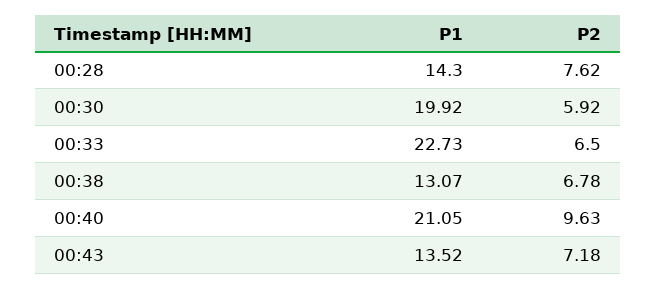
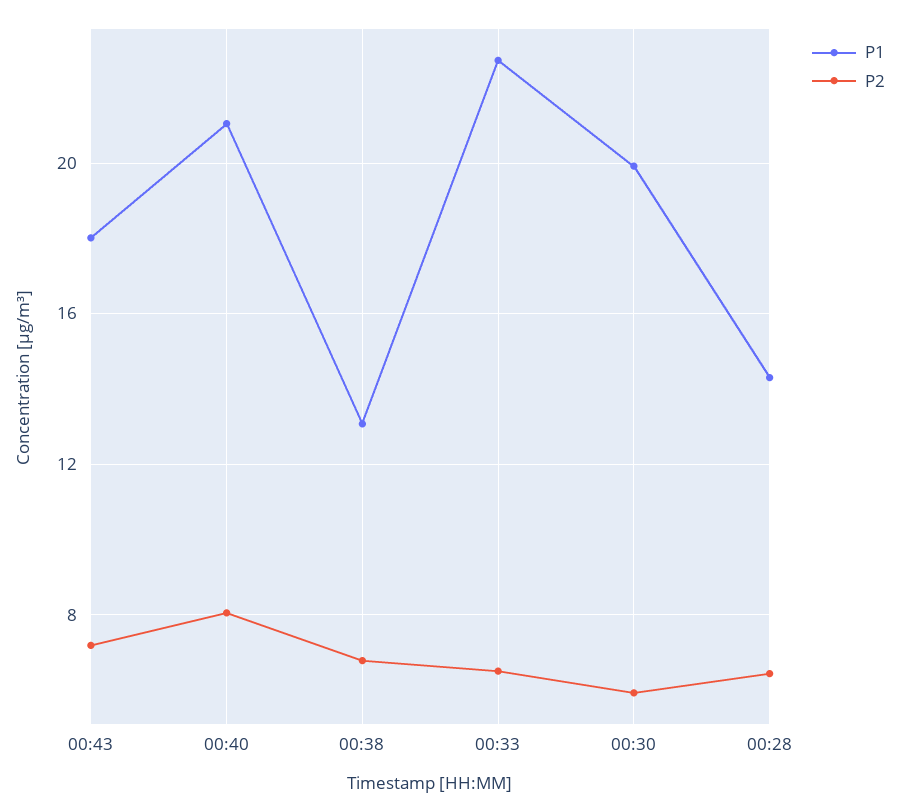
P2, 00:28: 7.62 -> 6.5
P2, 00:40: 9.63 -> 8
P1, 00:43: 13.52 -> 18

